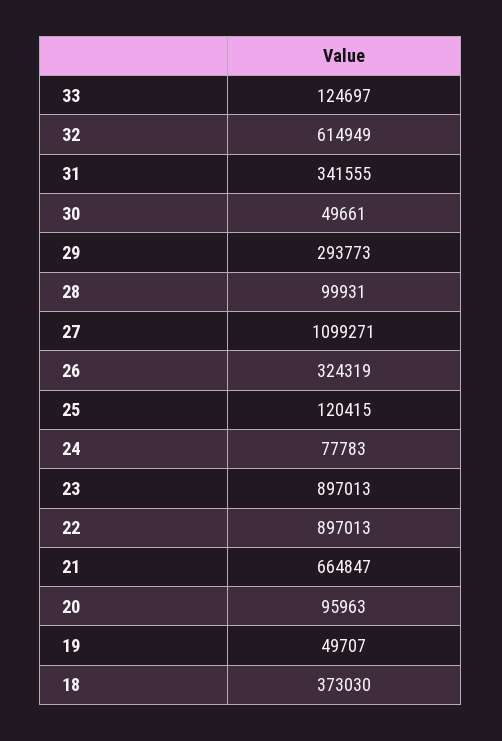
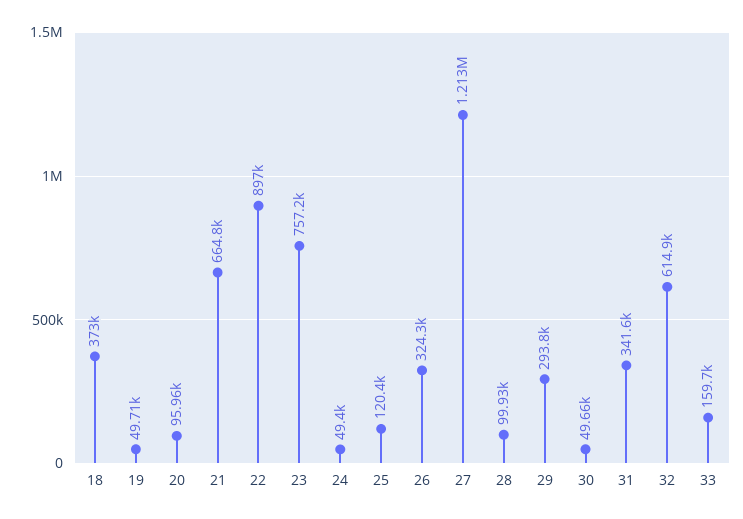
33: 124697 -> 159700
27: 1099271 -> 1213000
24: 77783 -> 49400
23: 897013 -> 757200

